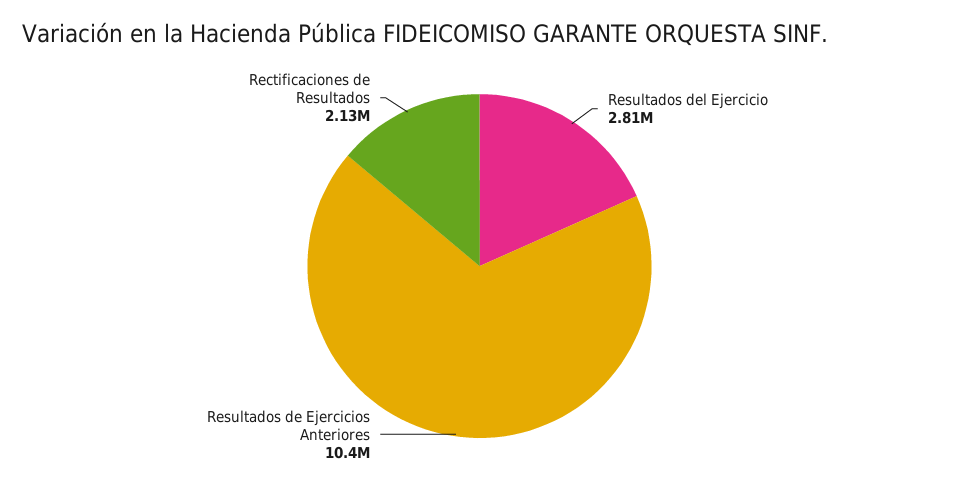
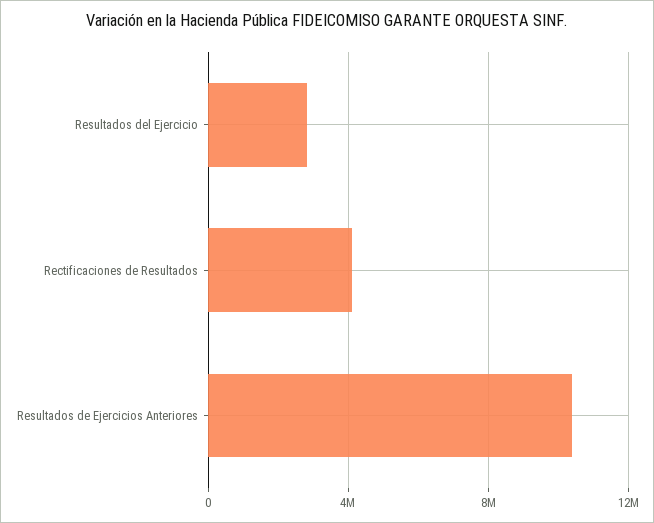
Rectificaciones de Resultados: 2130000 -> 4000000

